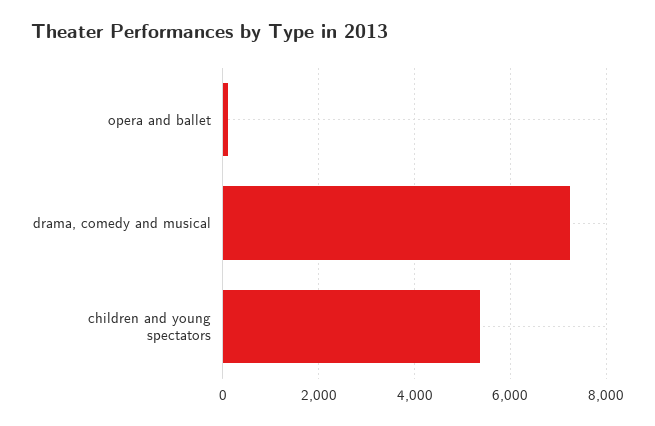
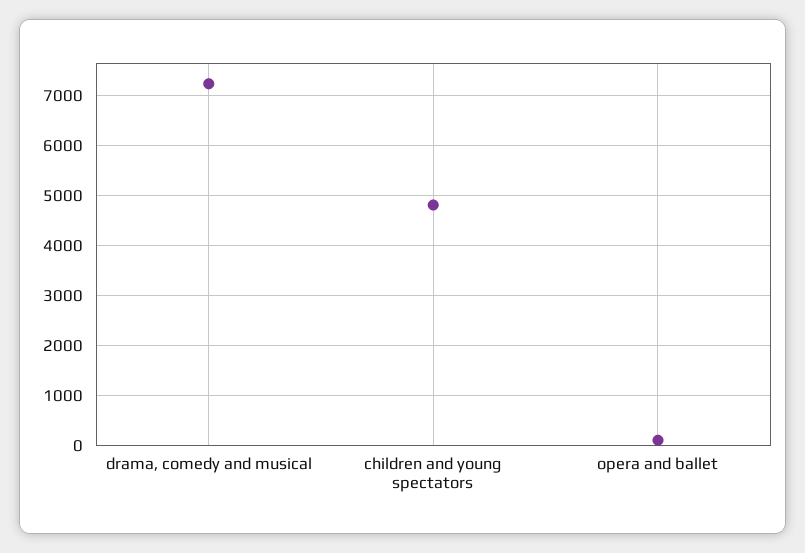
children and young spectators: 5400 -> 4800

